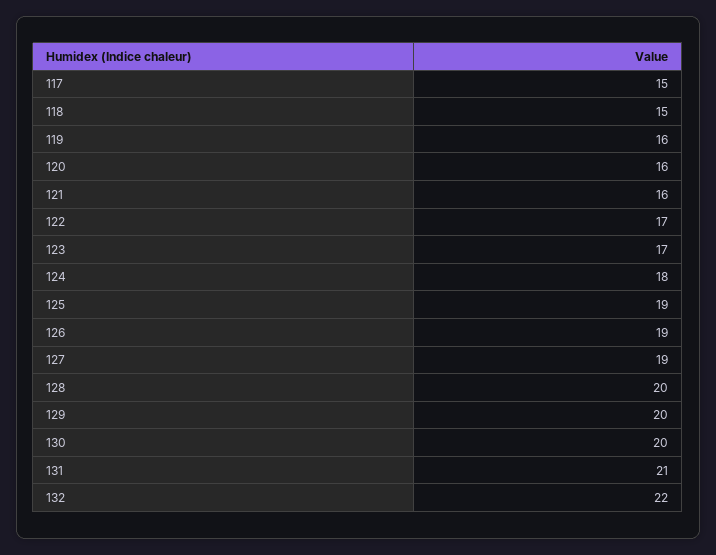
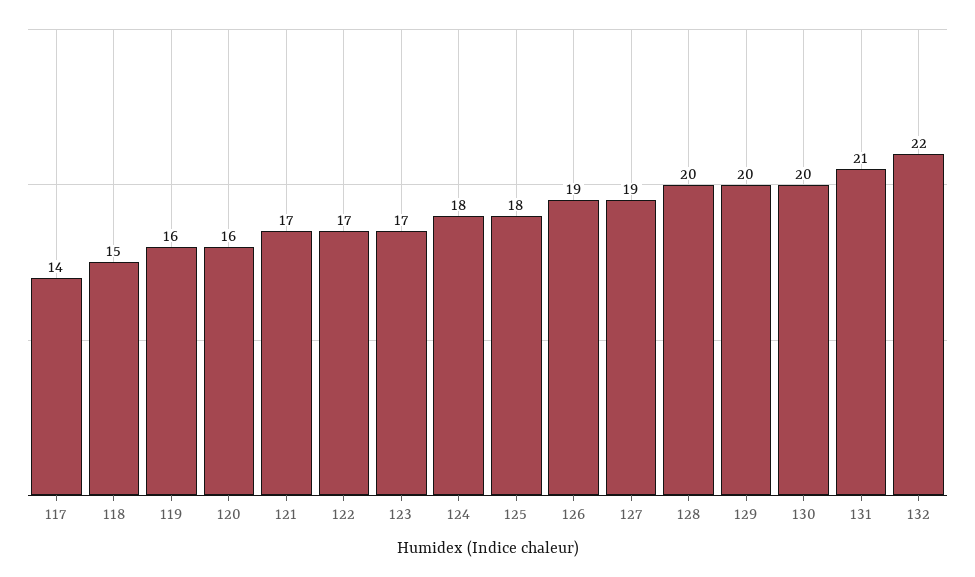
117: 15 -> 14
121: 16 -> 17
125: 19 -> 18

